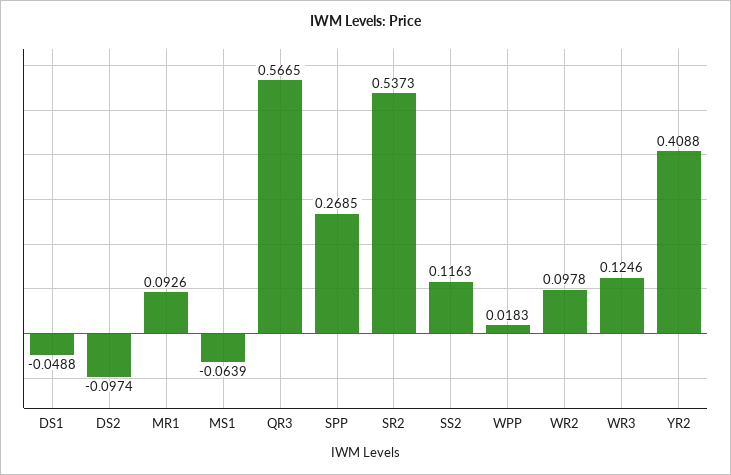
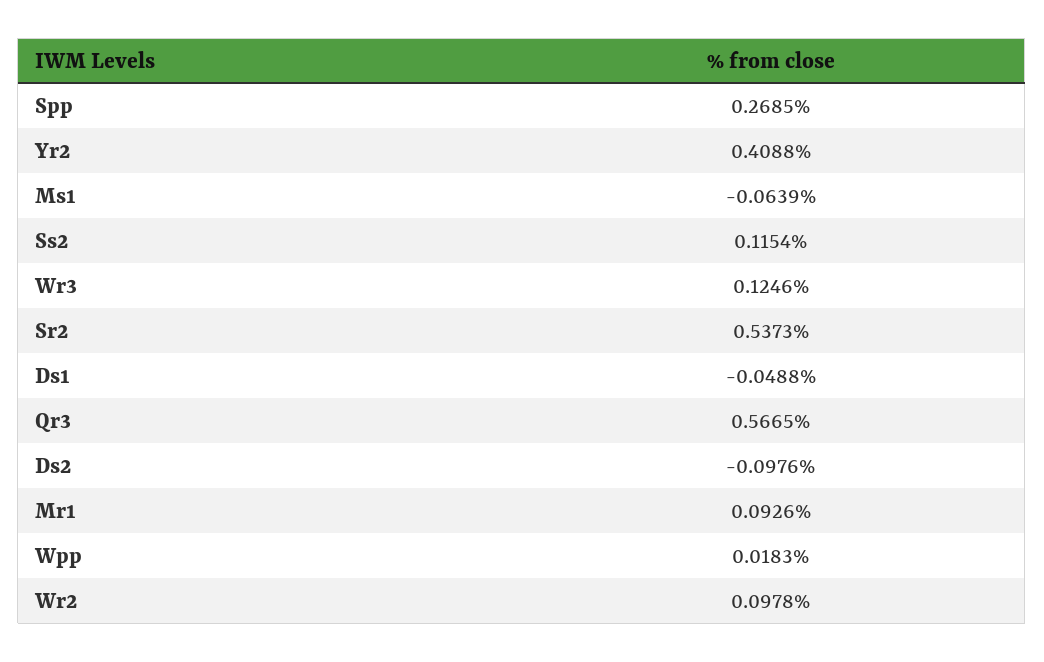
DS2: -0.0974 -> -0.0976
SS2: 0.1163 -> 0.1154

